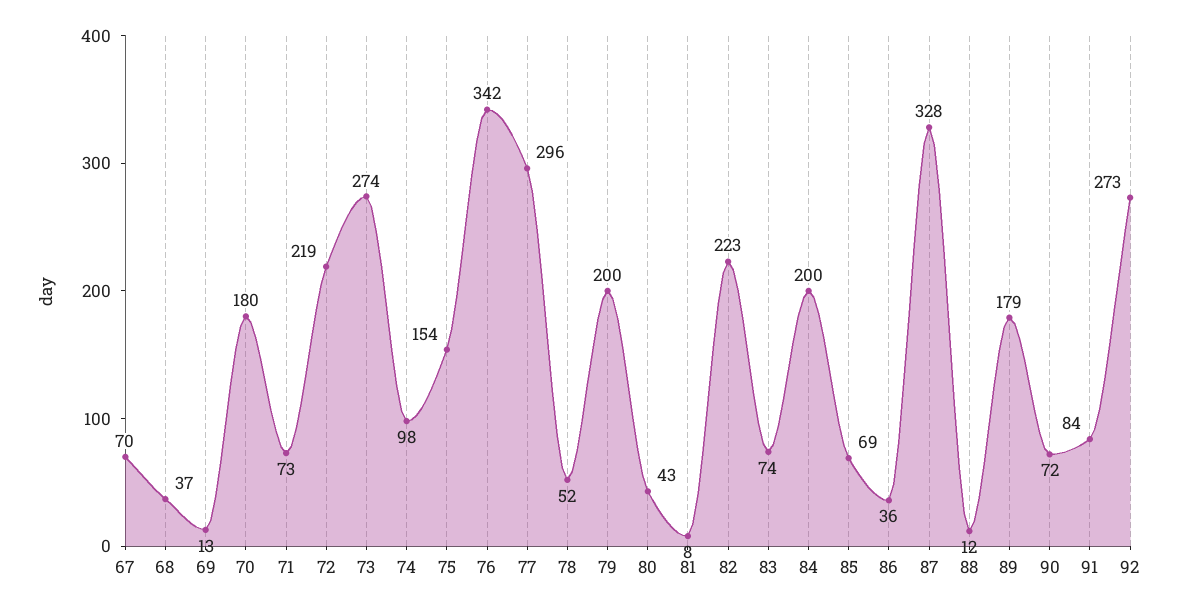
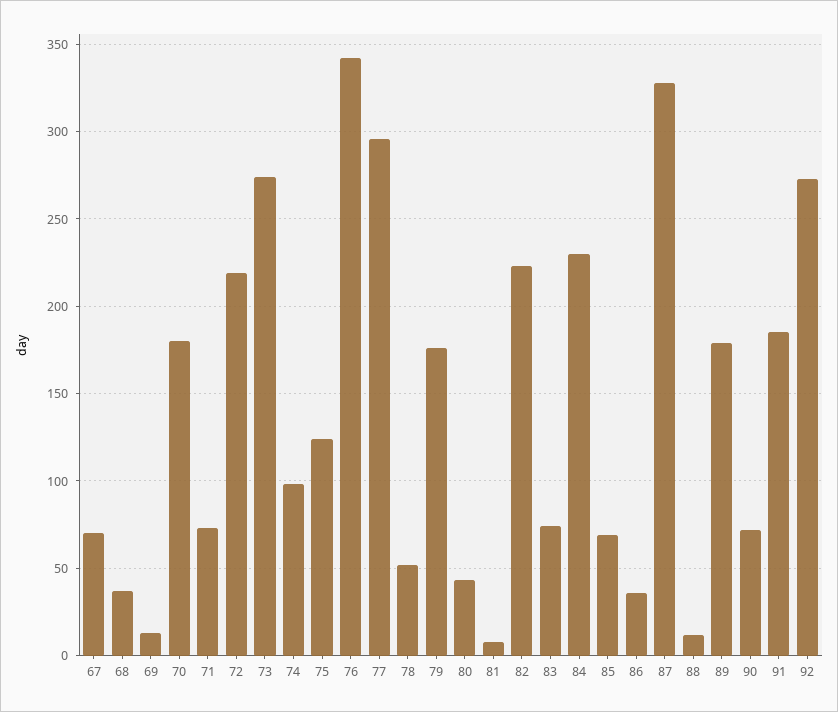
75: 154 -> 125
79: 200 -> 175
84: 200 -> 230
91: 84 -> 185

